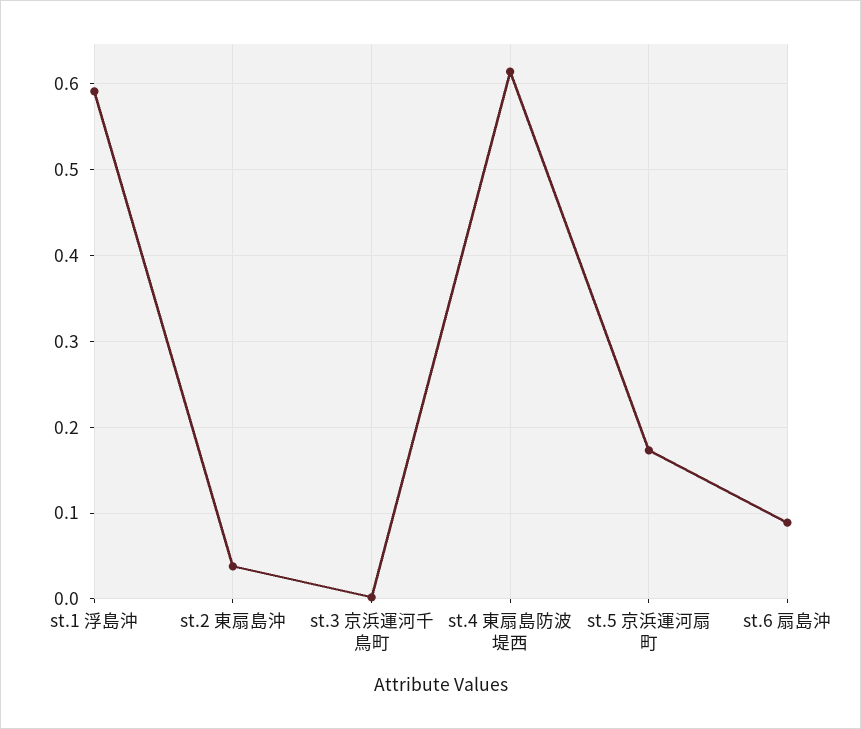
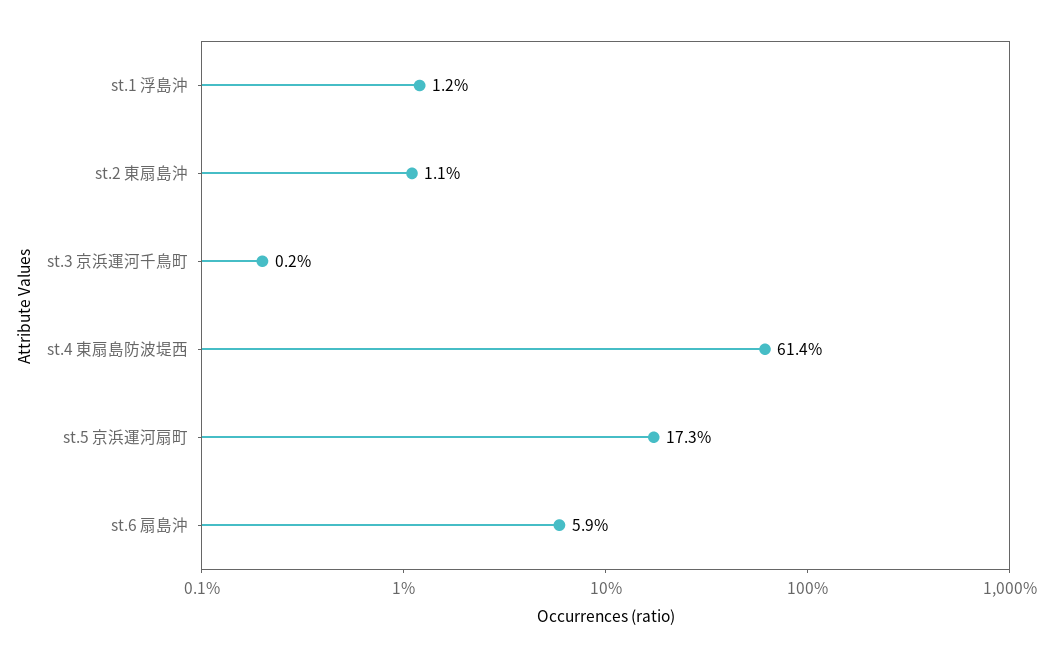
st.1 浮島沖: 0.59 -> 0.012
st.2 東扇島沖: 0.04 -> 0.011
st.6 扇島沖: 0.09 -> 0.059

